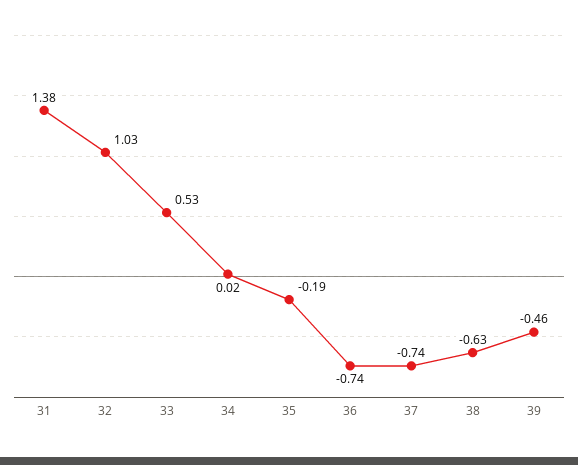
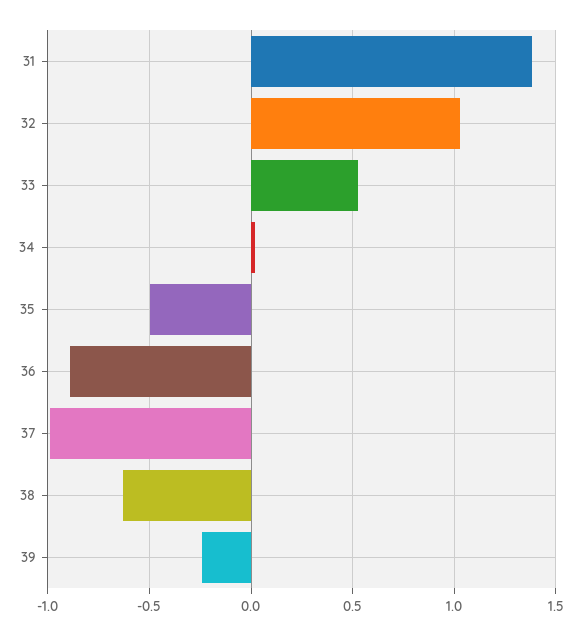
35: -0.19 -> -0.5
36: -0.74 -> -0.9
37: -0.74 -> -1
39: -0.46 -> -0.25

